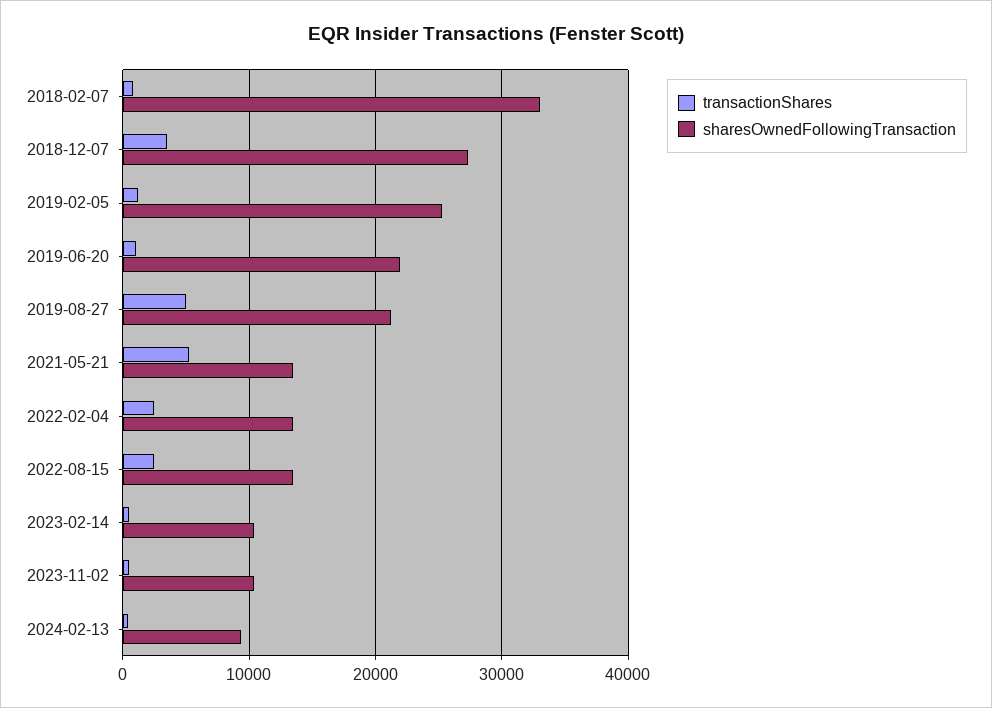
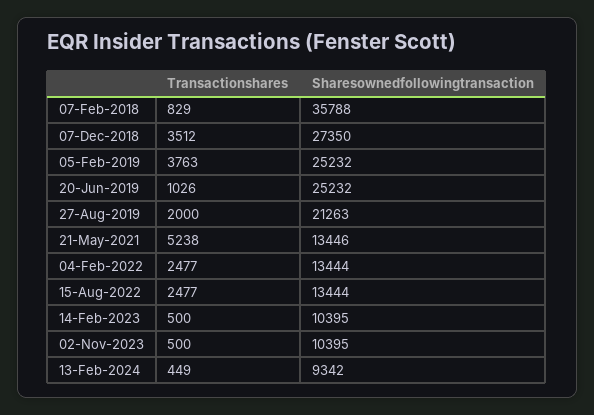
sharesOwnedFollowingTransaction, 2018-02-07: 33000 -> 35788
transactionShares, 2019-02-05: 1000 -> 3763
sharesOwnedFollowingTransaction, 2019-06-20: 22000 -> 25232
transactionShares, 2019-08-27: 5000 -> 2000

